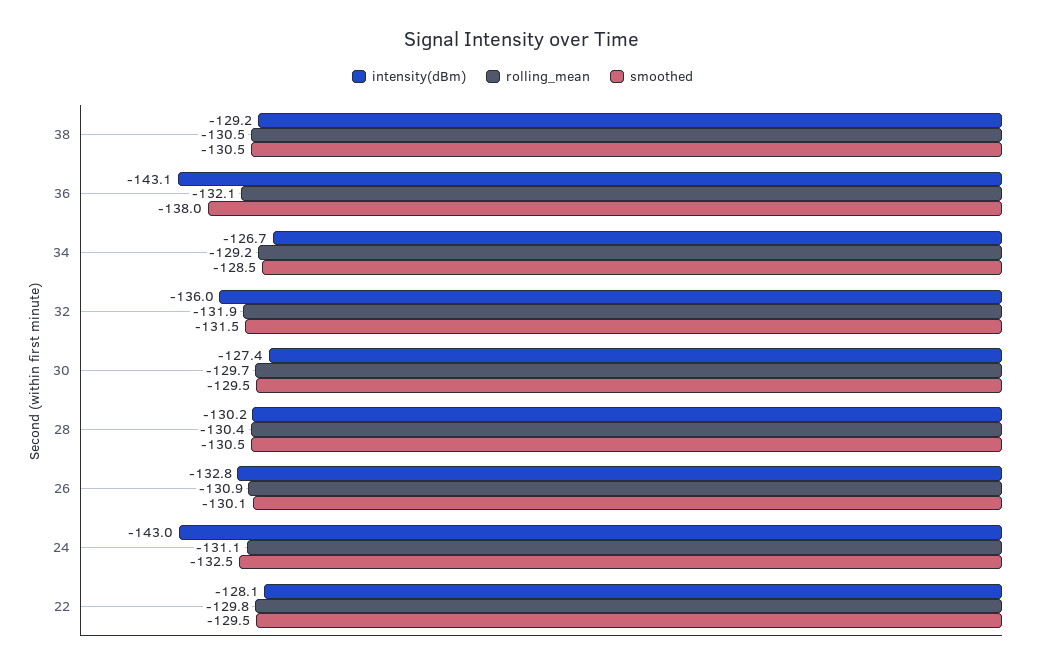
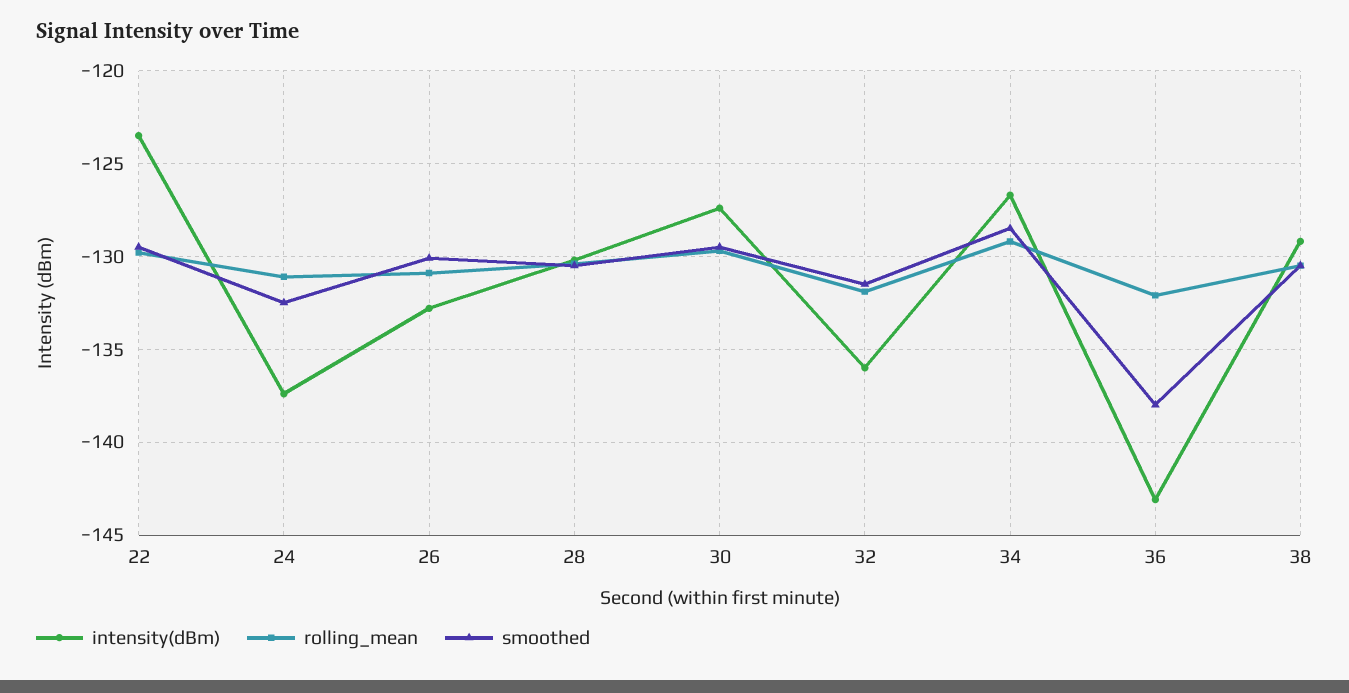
intensity(dBm), 24: -143 -> -137.5
intensity(dBm), 22: -128.1 -> -123.5

